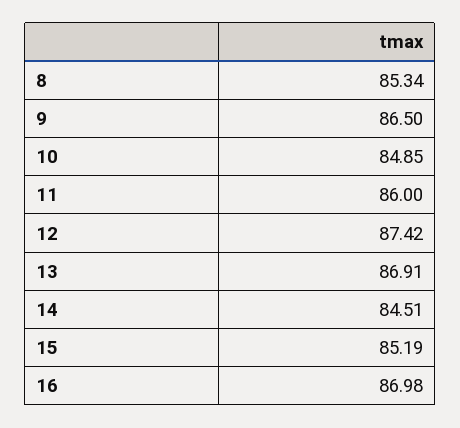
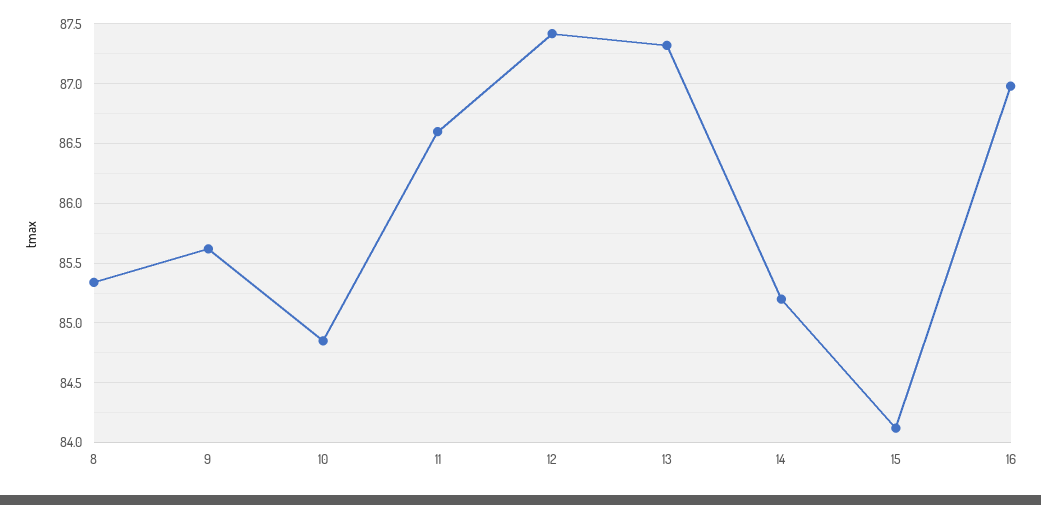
9: 86.5 -> 85.6
11: 86 -> 86.6
13: 86.91 -> 87.3
14: 84.51 -> 85.2
15: 85.19 -> 84.1

